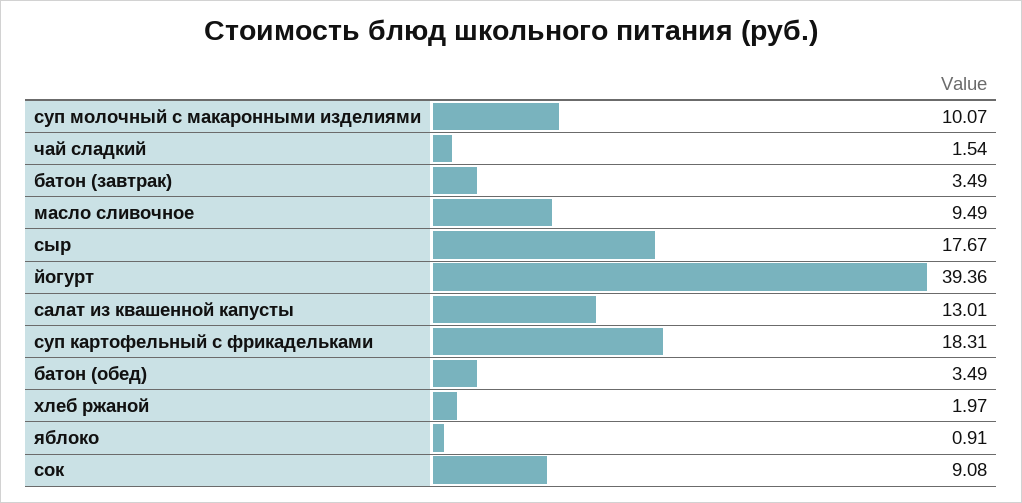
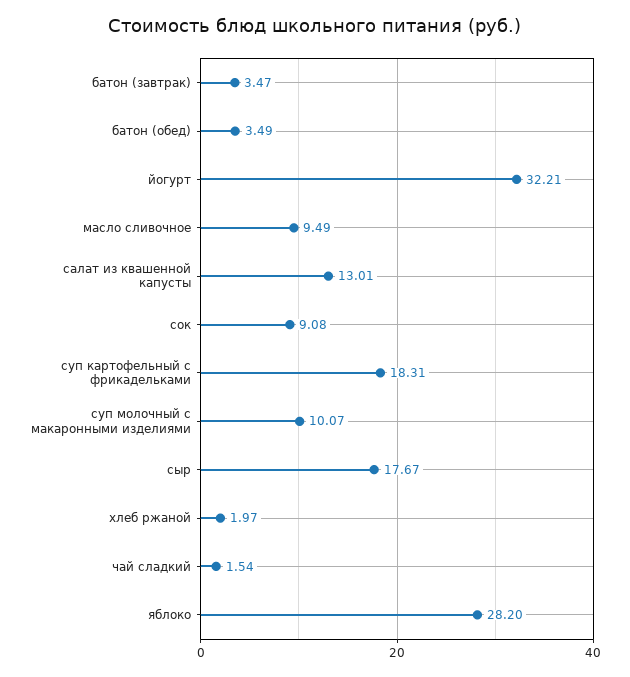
батон (завтрак): 3.49 -> 3.47
йогурт: 39.36 -> 32.21
яблоко: 0.91 -> 28.2

